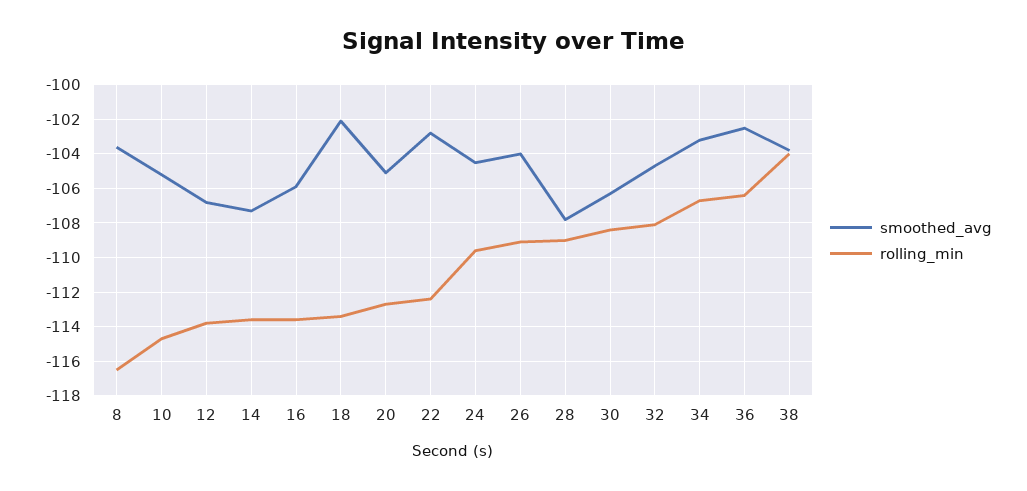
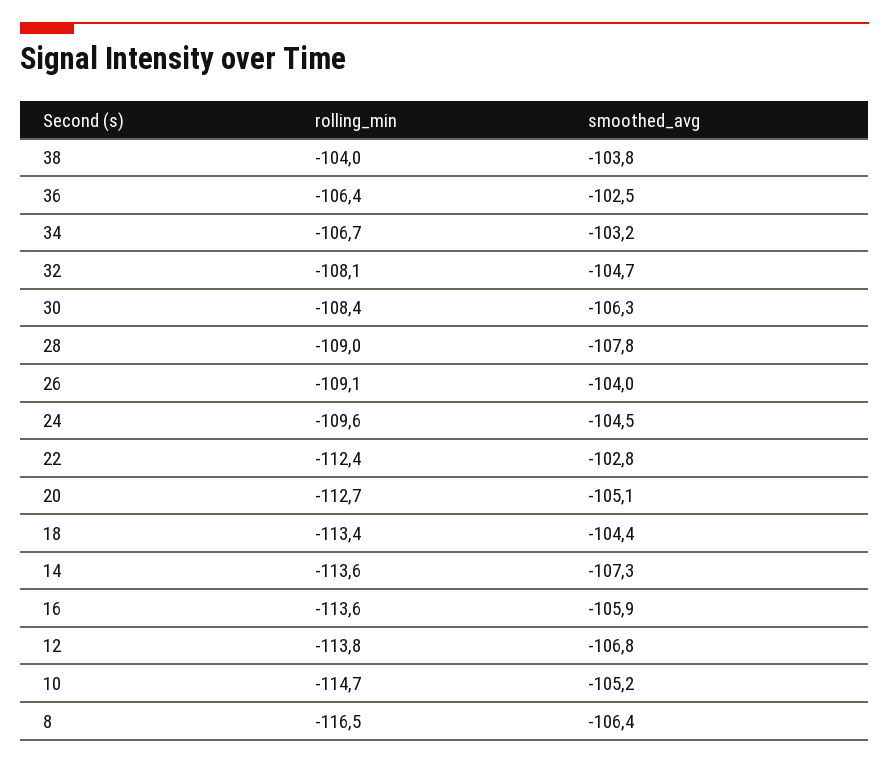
smoothed_avg, 8: -103.5 -> -106.4
smoothed_avg, 18: -102 -> -104.4

